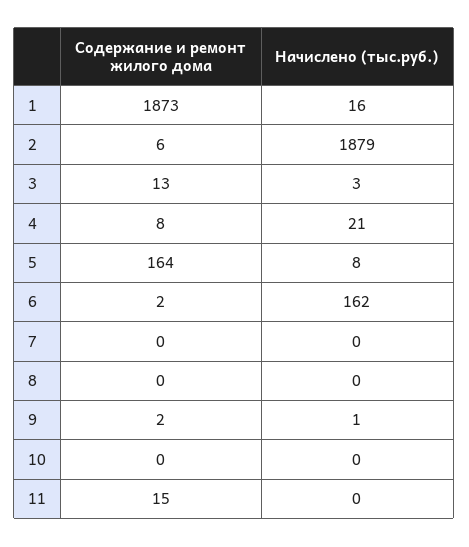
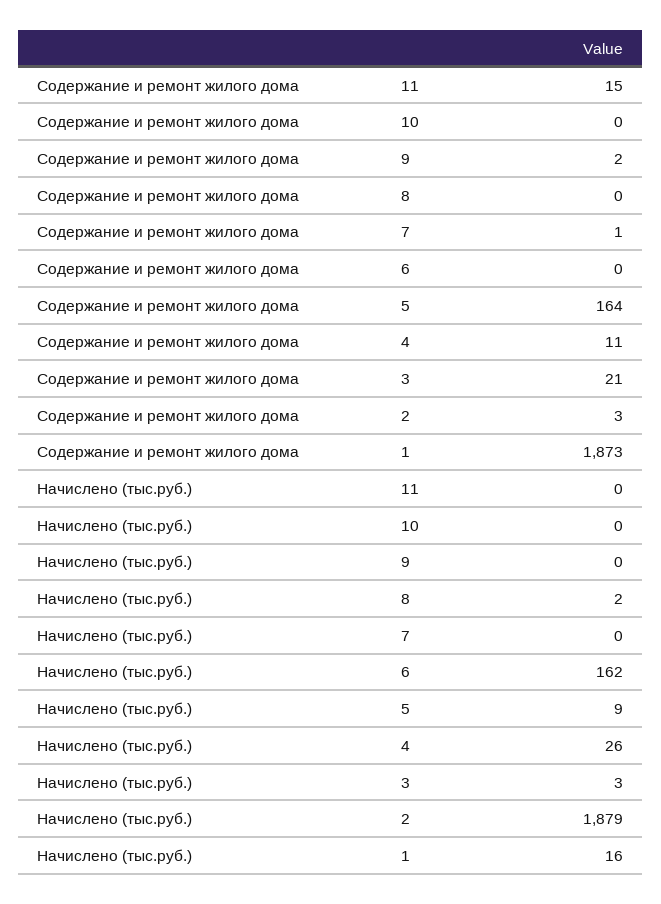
Содержание и ремонт жилого дома, 2: 6 -> 3
Содержание и ремонт жилого дома, 3: 13 -> 21
Содержание и ремонт жилого дома, 4: 8 -> 11
Начислено (тыс.руб.), 4: 21 -> 26
Начислено (тыс.руб.), 5: 8 -> 9
Содержание и ремонт жилого дома, 6: 2 -> 0
Содержание и ремонт жилого дома, 7: 0 -> 1
Начислено (тыс.руб.), 8: 0 -> 2
Начислено (тыс.руб.), 9: 1 -> 0

